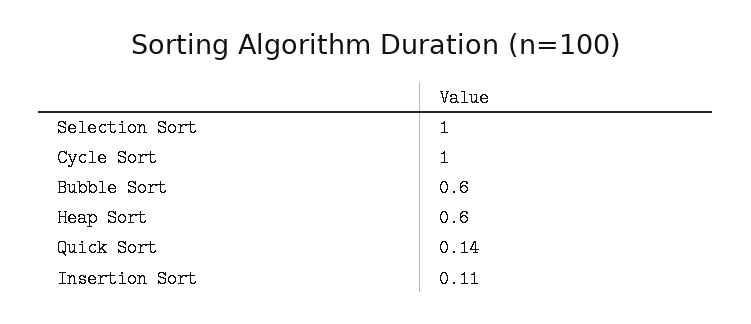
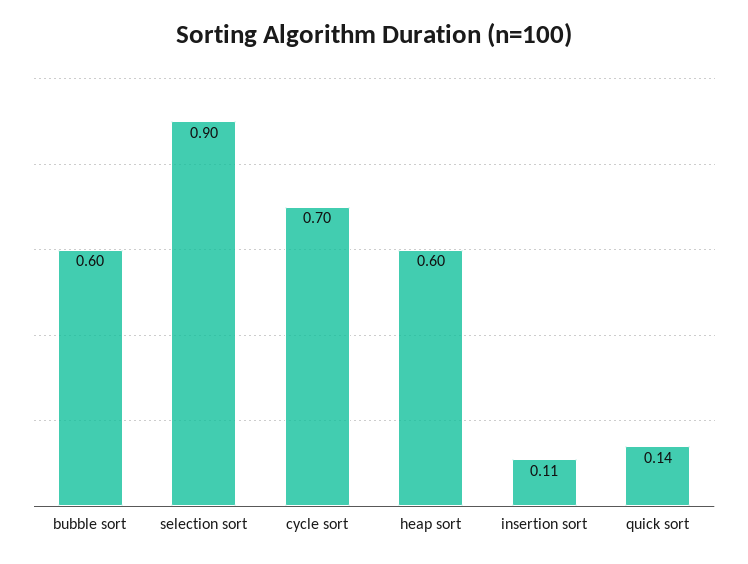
Selection Sort: 1 -> 0.9
Cycle Sort: 1 -> 0.7

